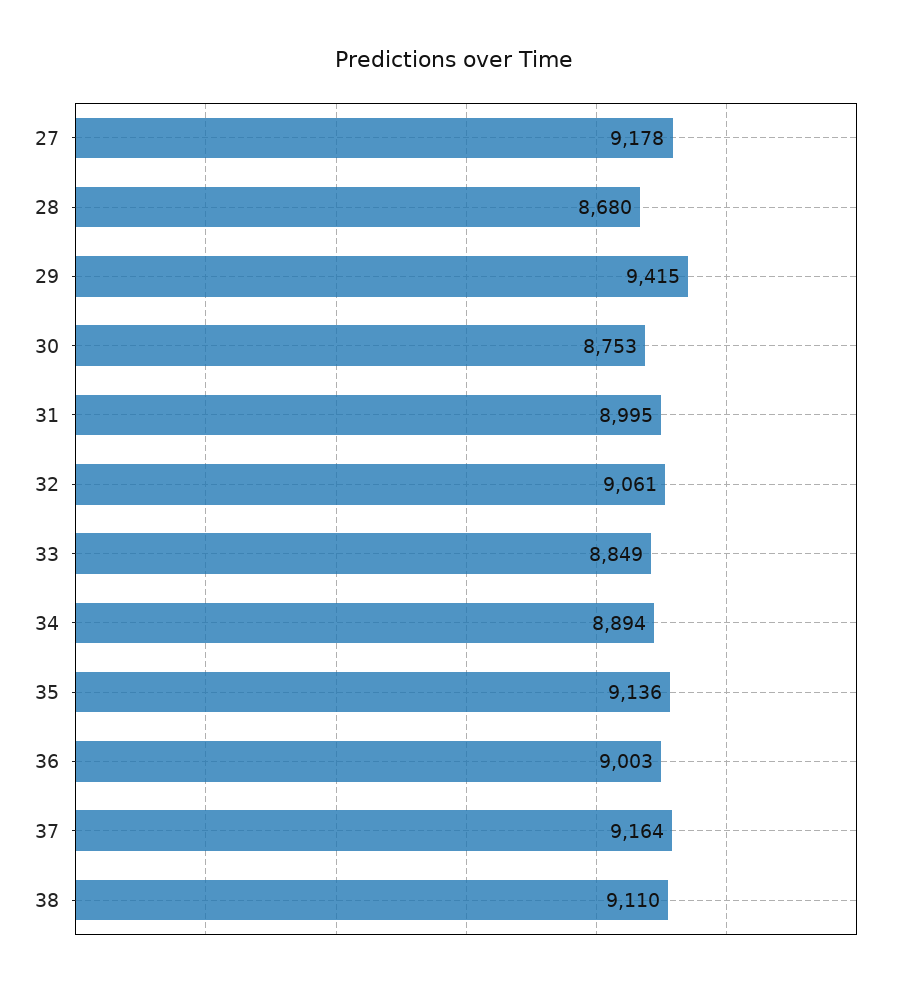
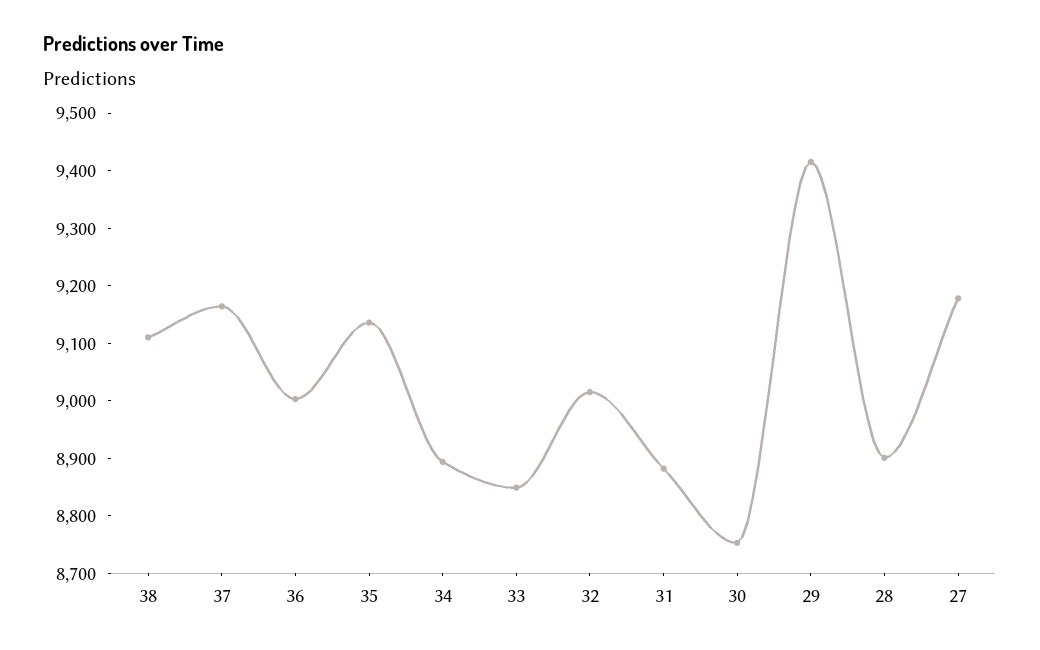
28: 8680 -> 8900
31: 8995 -> 8880
32: 9061 -> 9020

